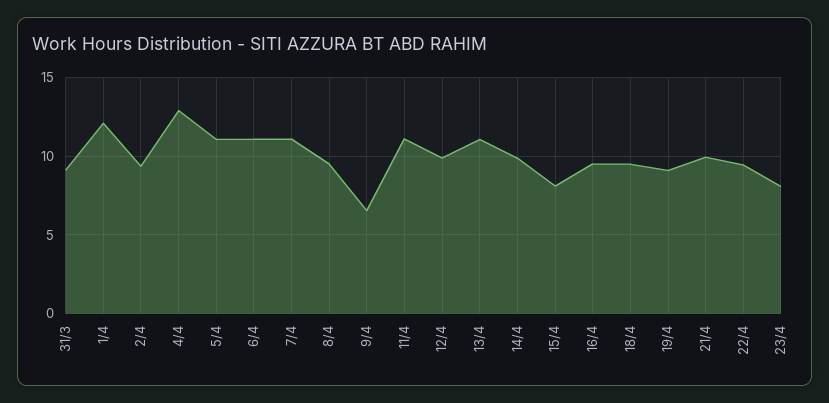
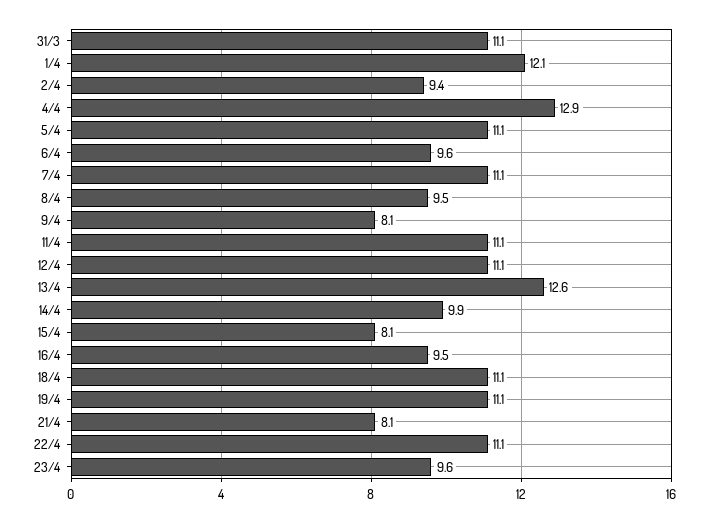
31/3: 9 -> 11.1
6/4: 11 -> 9.6
9/4: 6.5 -> 8.1
12/4: 10 -> 11.1
13/4: 11 -> 12.6
18/4: 9.5 -> 11.1
19/4: 9 -> 11.1
21/4: 10 -> 8.1
22/4: 9.5 -> 11.1
23/4: 8 -> 9.6

